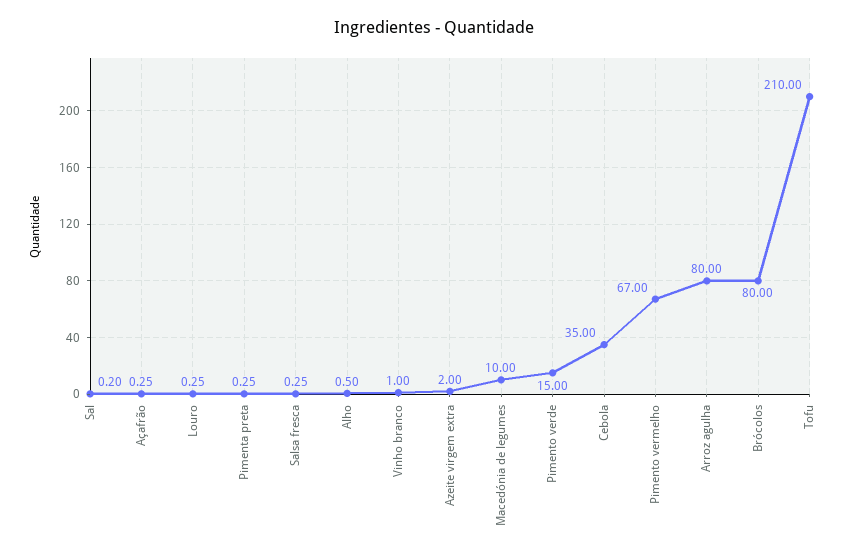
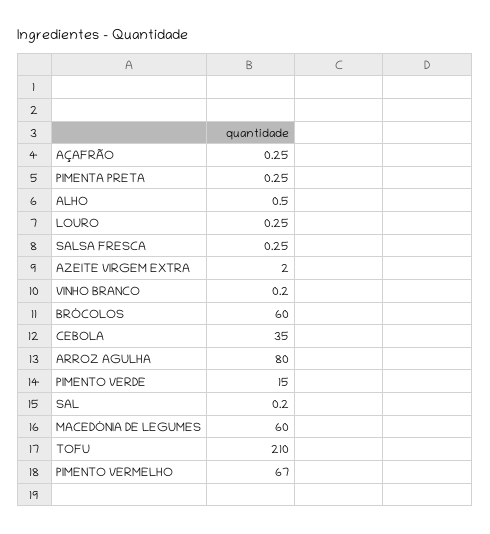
Vinho branco: 1 -> 0.2
Macedónia de legumes: 10 -> 60
Brócolos: 80 -> 60

